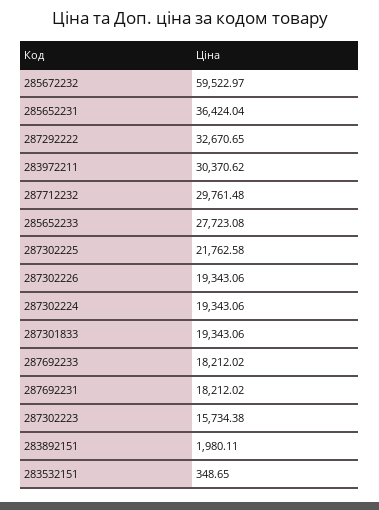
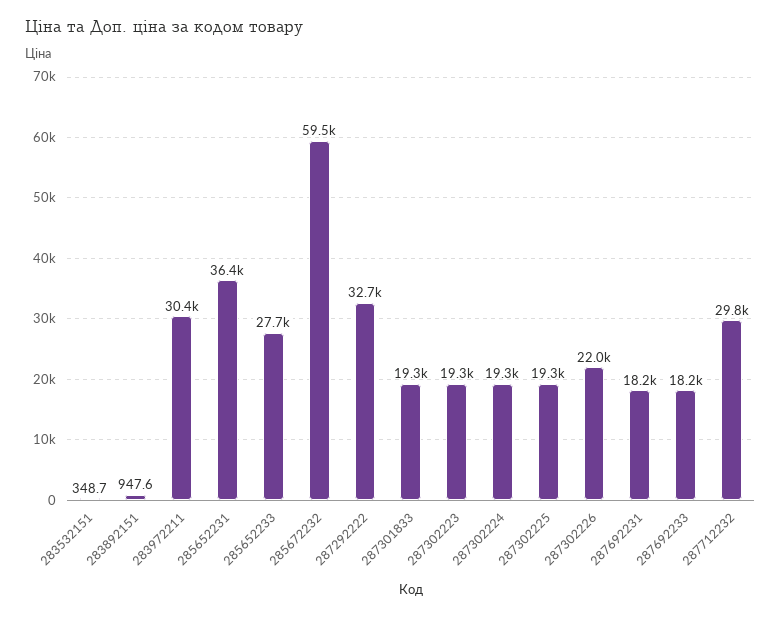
287302225: 21762.58 -> 19300
287302226: 19343.06 -> 22000
287302223: 15734.38 -> 19300
283892151: 1980.11 -> 947.6

